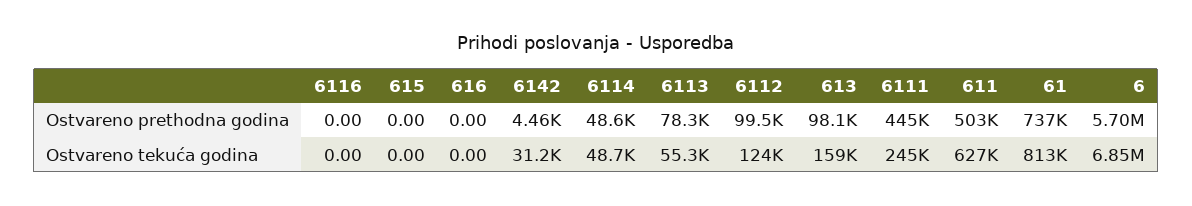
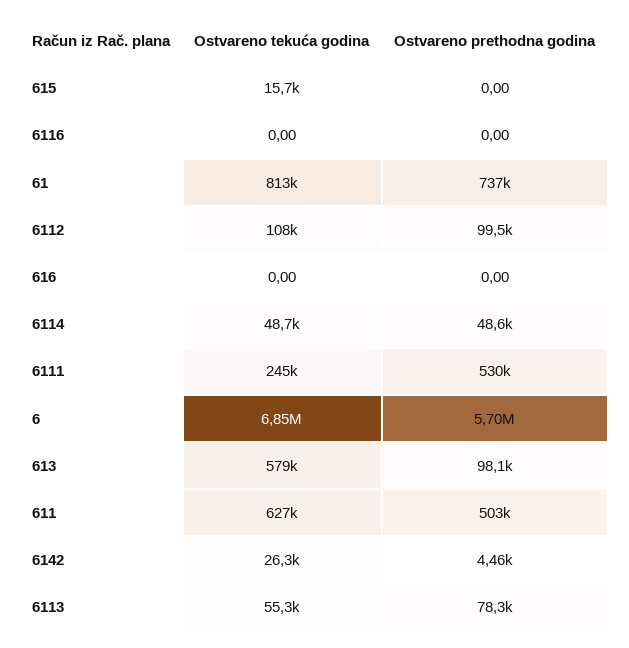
6111, Ostvareno prethodna godina: 445000 -> 530000
615, Ostvareno tekuća godina: 0 -> 15700
6142, Ostvareno tekuća godina: 31200 -> 26300
6112, Ostvareno tekuća godina: 124000 -> 108000
613, Ostvareno tekuća godina: 159000 -> 579000

